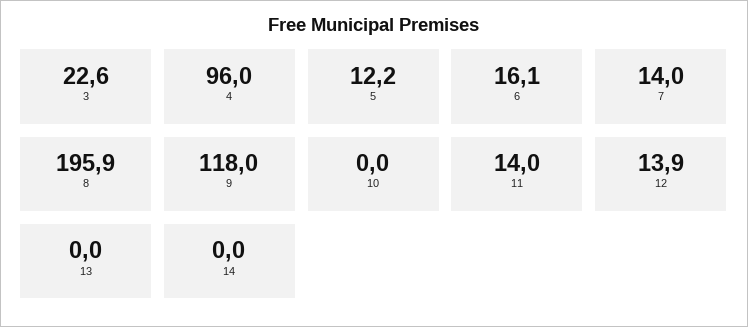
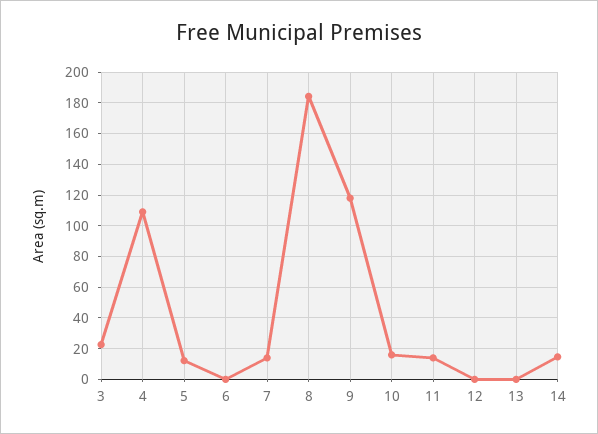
4: 96 -> 110
6: 16.1 -> 0
8: 195.9 -> 185
10: 0 -> 15
12: 13.9 -> 0
14: 0 -> 15

